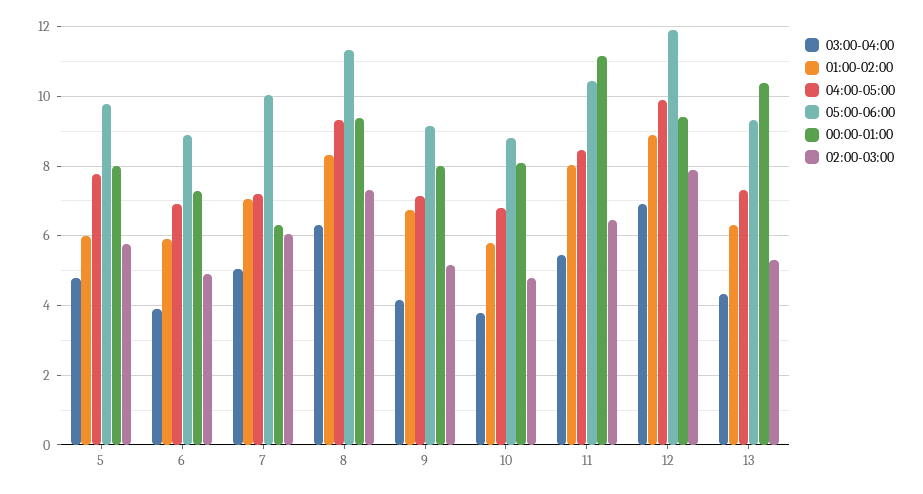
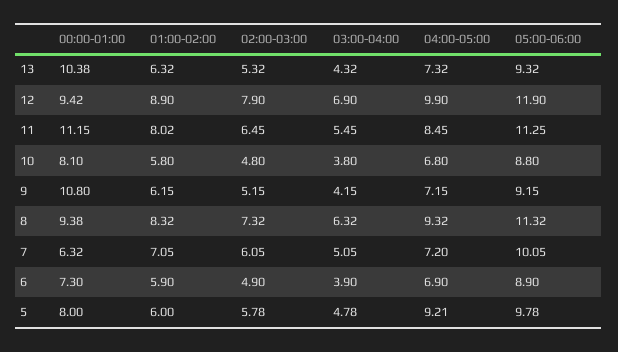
04:00-05:00, 5: 7.8 -> 9.21
01:00-02:00, 9: 6.8 -> 6.15
00:00-01:00, 9: 8 -> 10.8
05:00-06:00, 11: 10.4 -> 11.25

